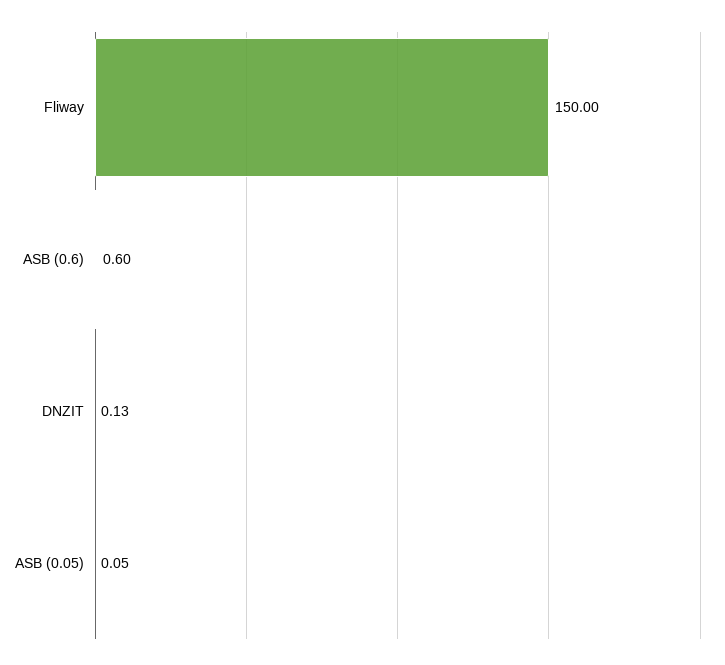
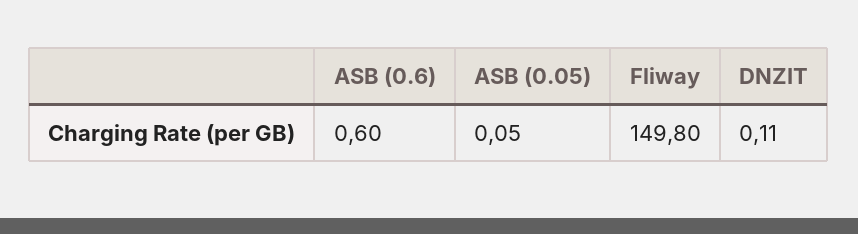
Fliway: 150 -> 149.8
DNZIT: 0.13 -> 0.11

